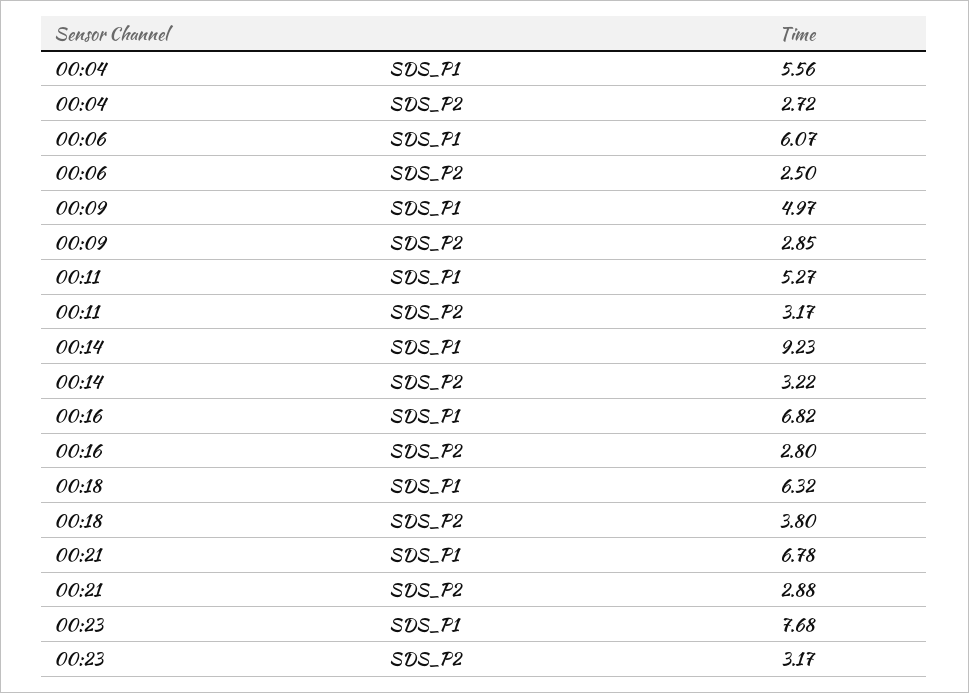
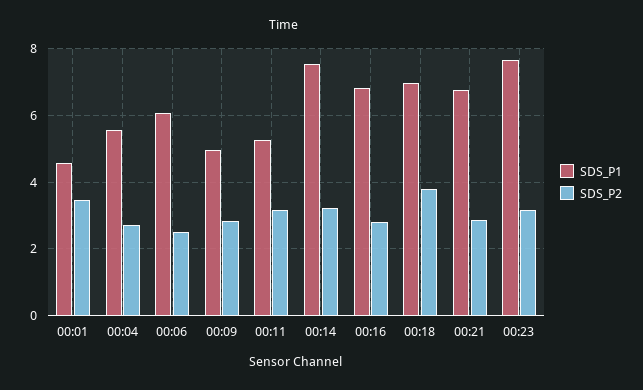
SDS_P1, 00:14: 9.23 -> 7.6
SDS_P1, 00:18: 6.32 -> 7
SDS_P1, 00:01: none -> 4.6
SDS_P2, 00:01: none -> 3.4

